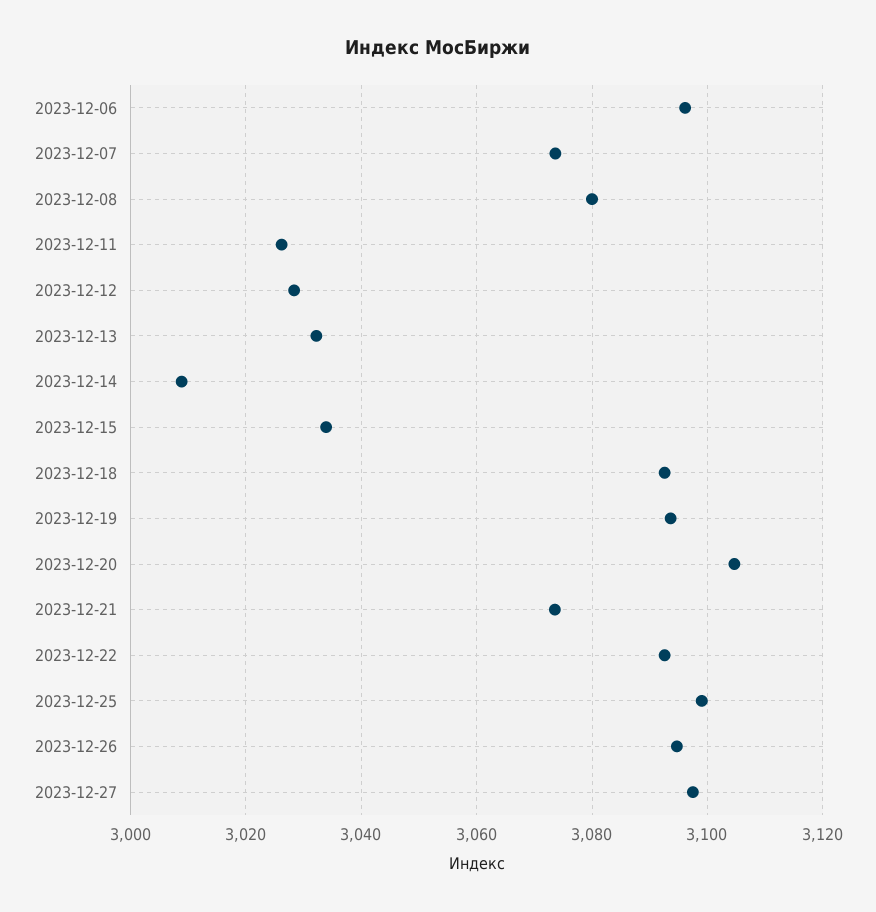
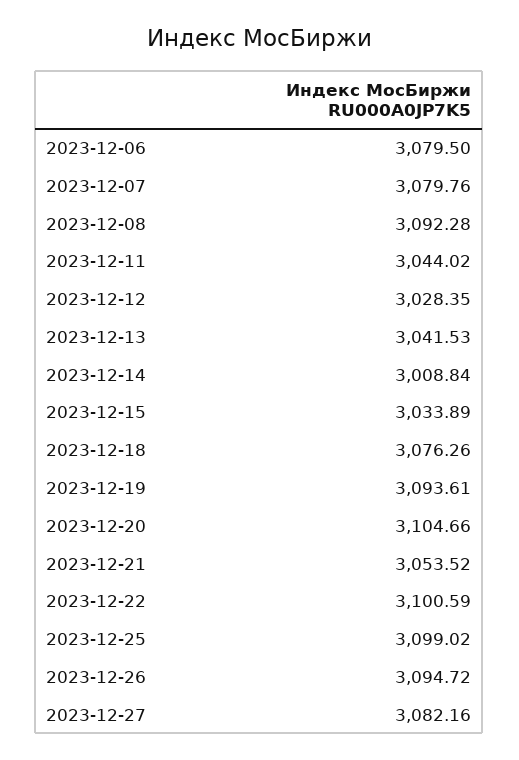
2023-12-06: 3096 -> 3079.5
2023-12-07: 3074 -> 3079.76
2023-12-08: 3080 -> 3092.28
2023-12-11: 3026 -> 3044.02
2023-12-13: 3032 -> 3041.53
2023-12-18: 3092 -> 3076.26
2023-12-21: 3074 -> 3053.52
2023-12-22: 3092 -> 3100.59
2023-12-27: 3098 -> 3082.16

